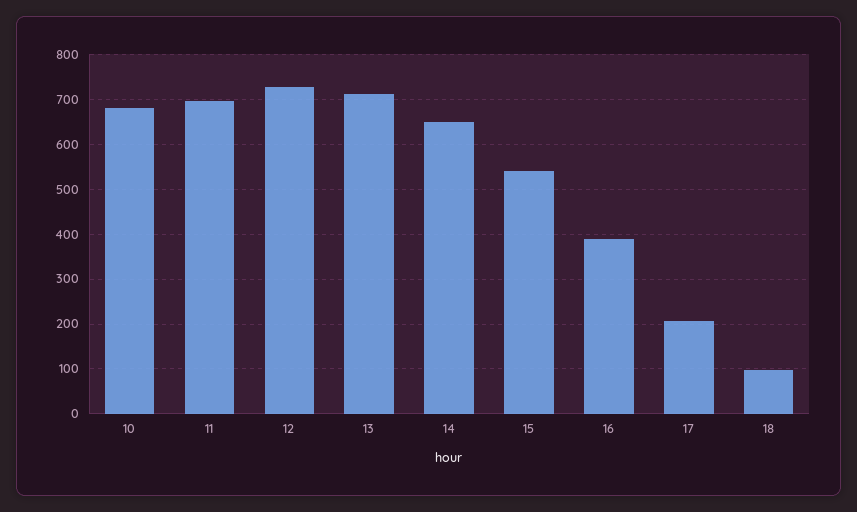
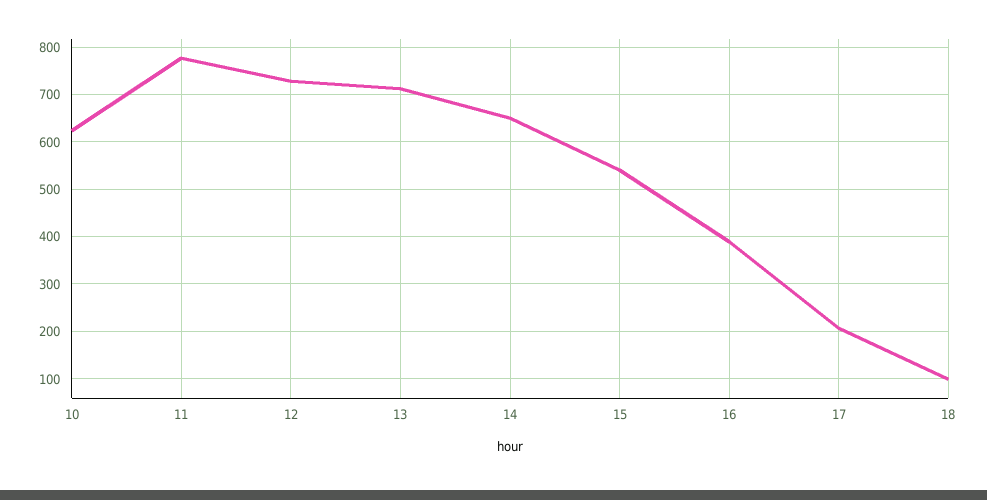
10: 680 -> 620
11: 700 -> 780

